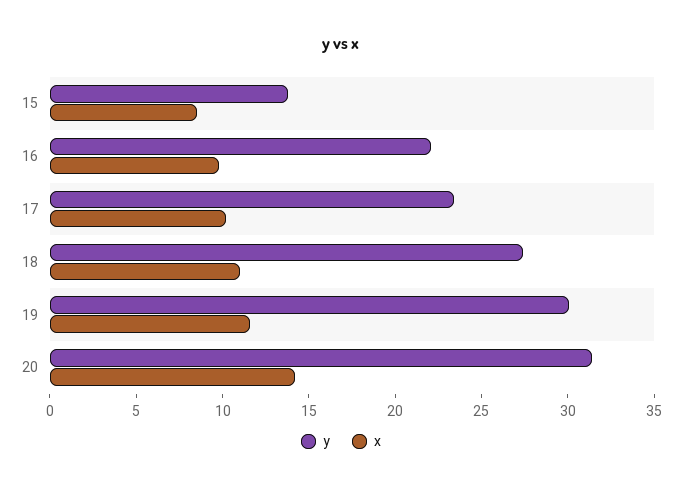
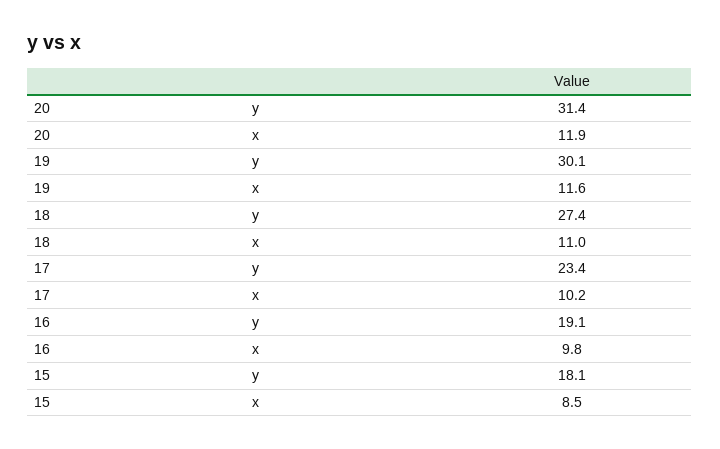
y, 15: 14 -> 18.1
y, 16: 22 -> 19.1
x, 20: 14 -> 11.9

